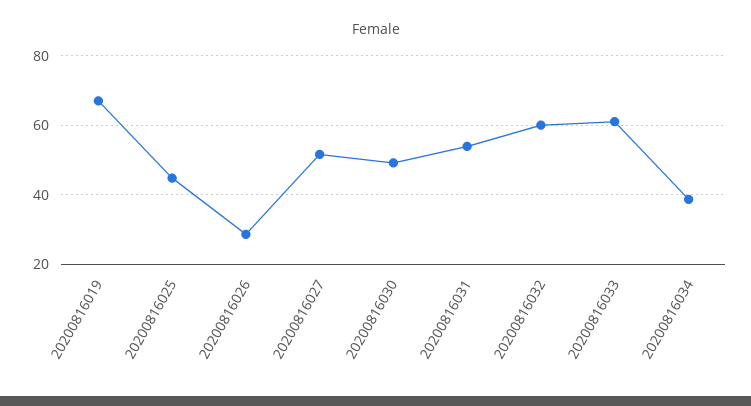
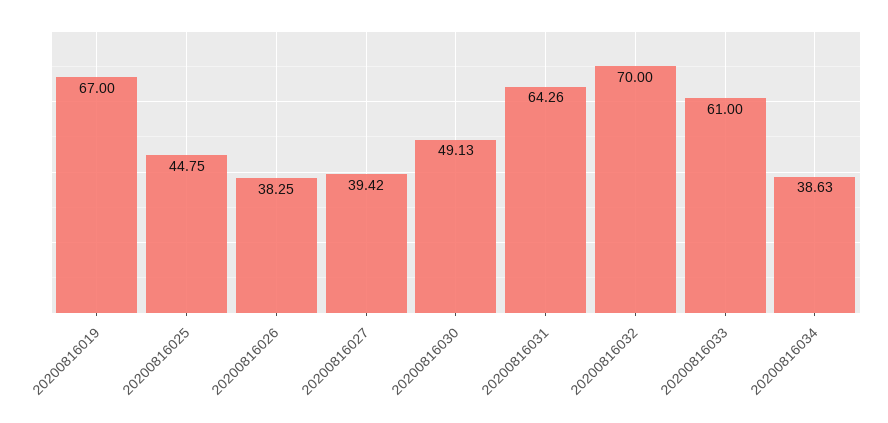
20200816026: 28 -> 38.25
20200816027: 52 -> 39.42
20200816031: 54 -> 64.26
20200816032: 60 -> 70

